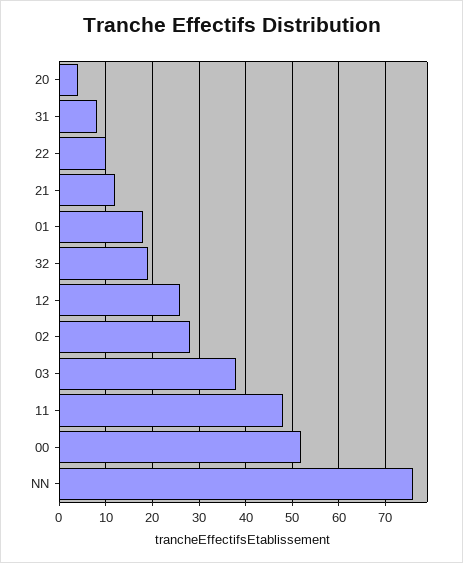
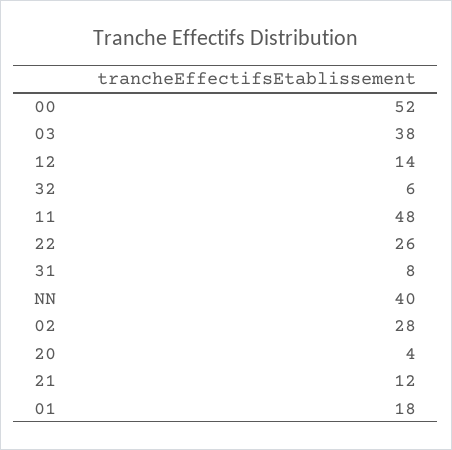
22: 10 -> 26
32: 20 -> 6
12: 25 -> 14
NN: 75 -> 40

